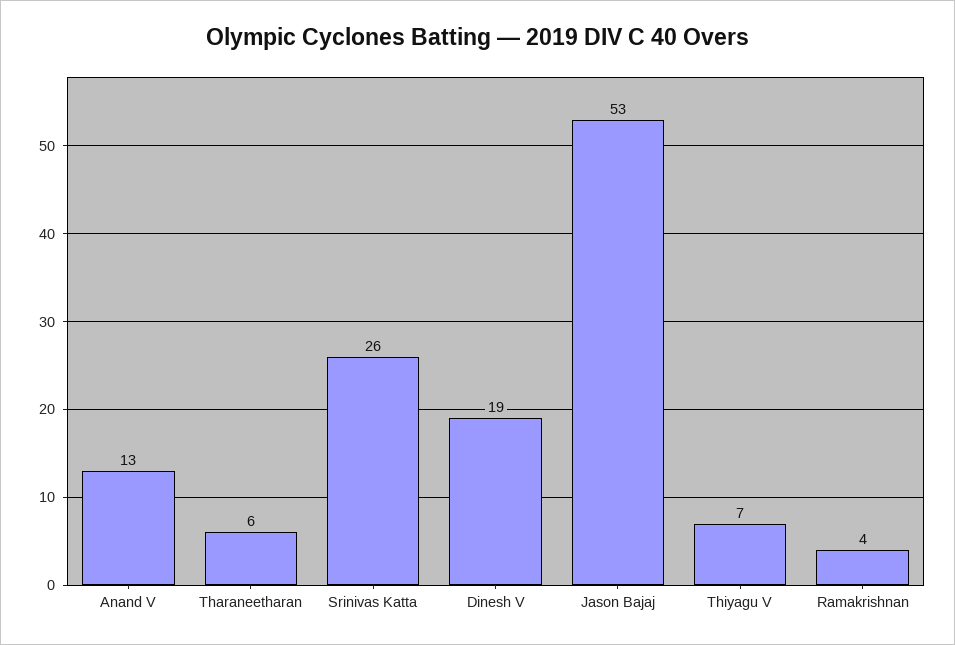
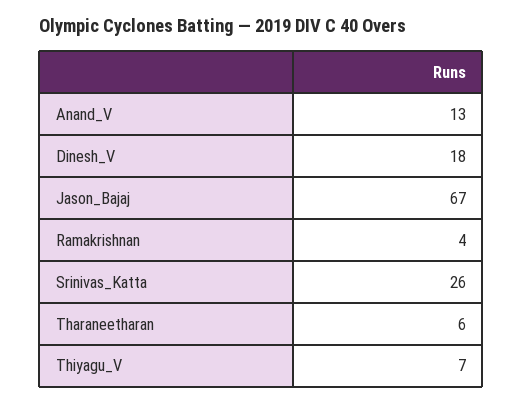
Dinesh V: 19 -> 18
Jason Bajaj: 53 -> 67

